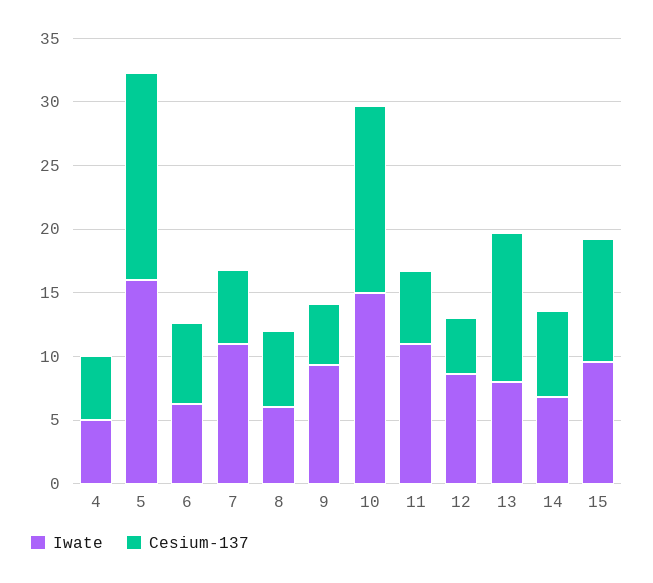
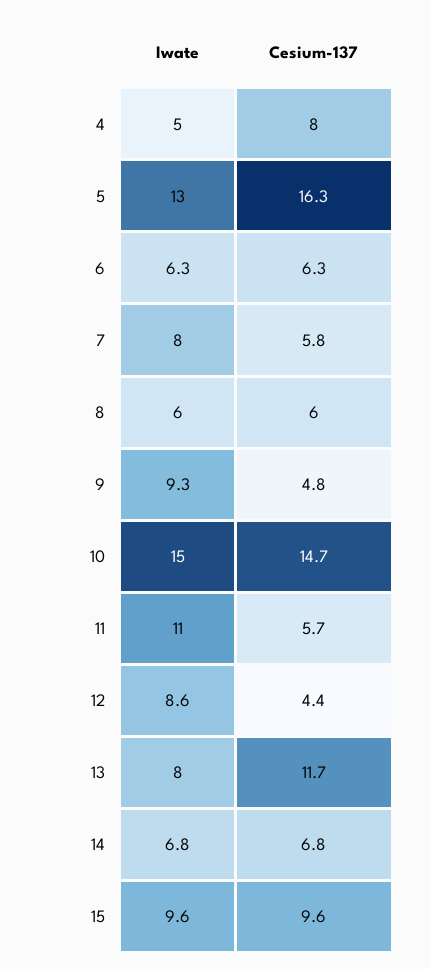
Cesium-137, 4: 5 -> 8
Iwate, 5: 16 -> 13
Iwate, 7: 11 -> 8

